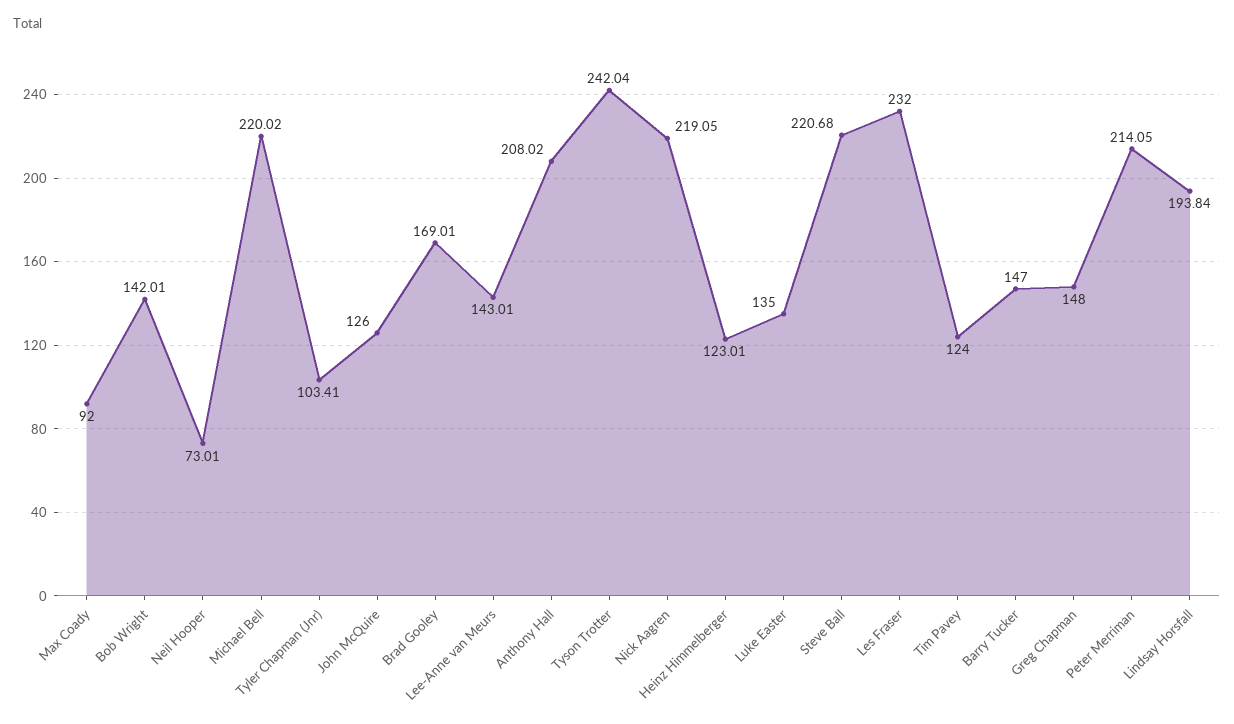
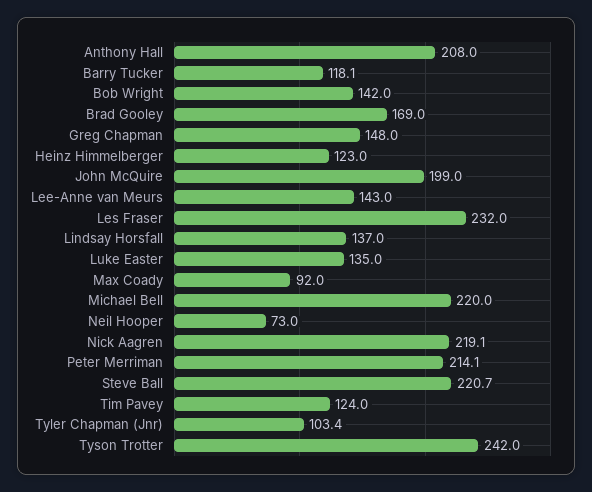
John McQuire: 126 -> 199
Barry Tucker: 147 -> 118.1
Lindsay Horsfall: 193.84 -> 137

